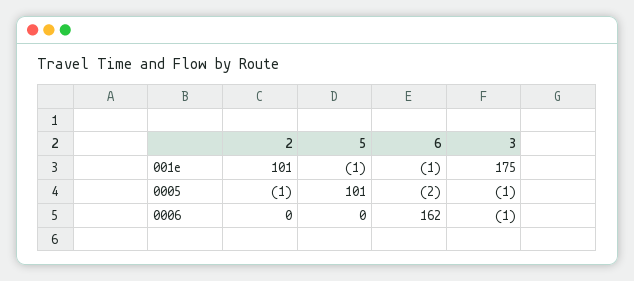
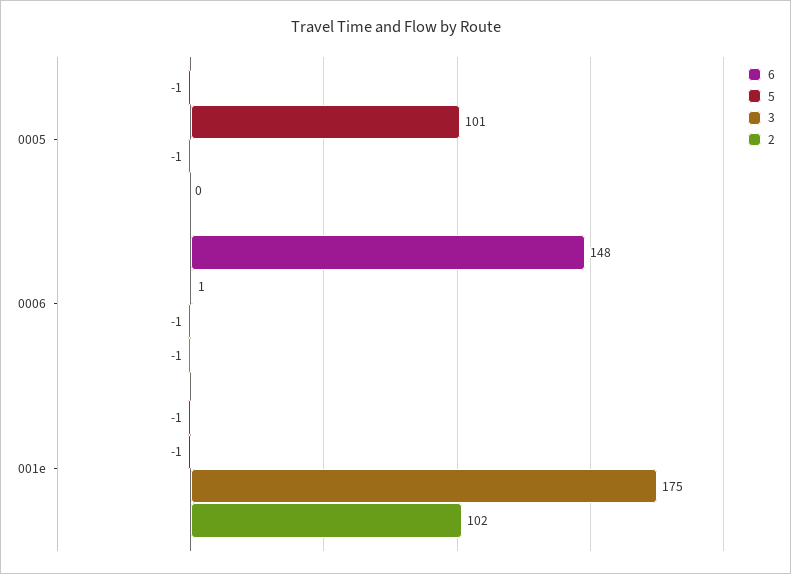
2, 001e: 101 -> 102
2, 0005: -1 -> 0
6, 0005: -2 -> -1
2, 0006: 0 -> -1
5, 0006: 0 -> 1
6, 0006: 162 -> 148

